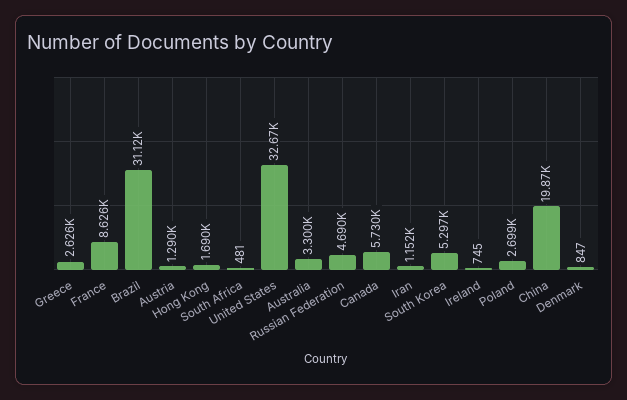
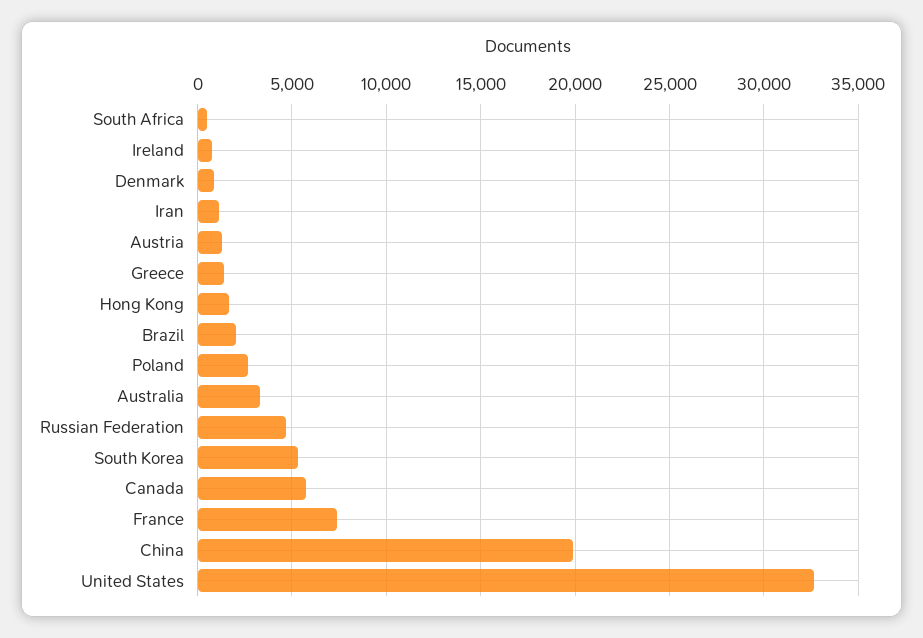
Greece: 2626 -> 1500
France: 8626 -> 7500
Brazil: 31120 -> 2000

